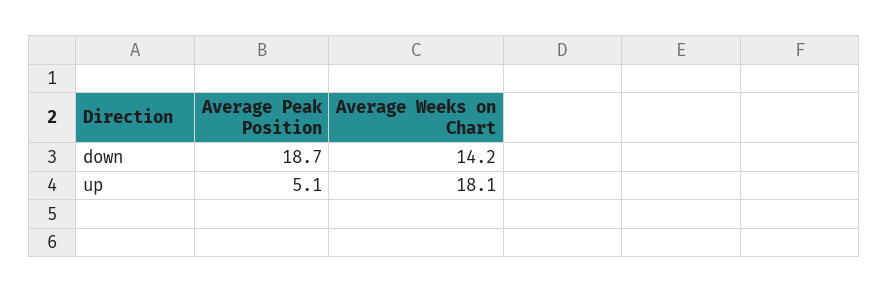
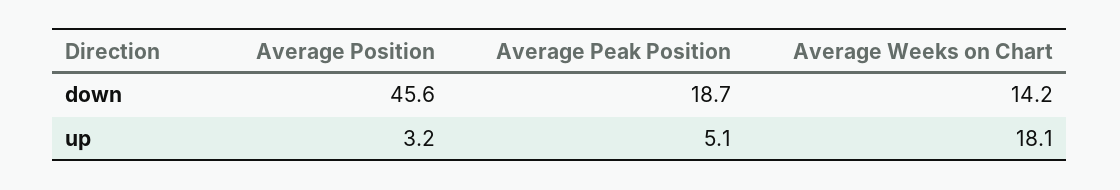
Average Position, down: none -> 45.6
Average Position, up: none -> 3.2

